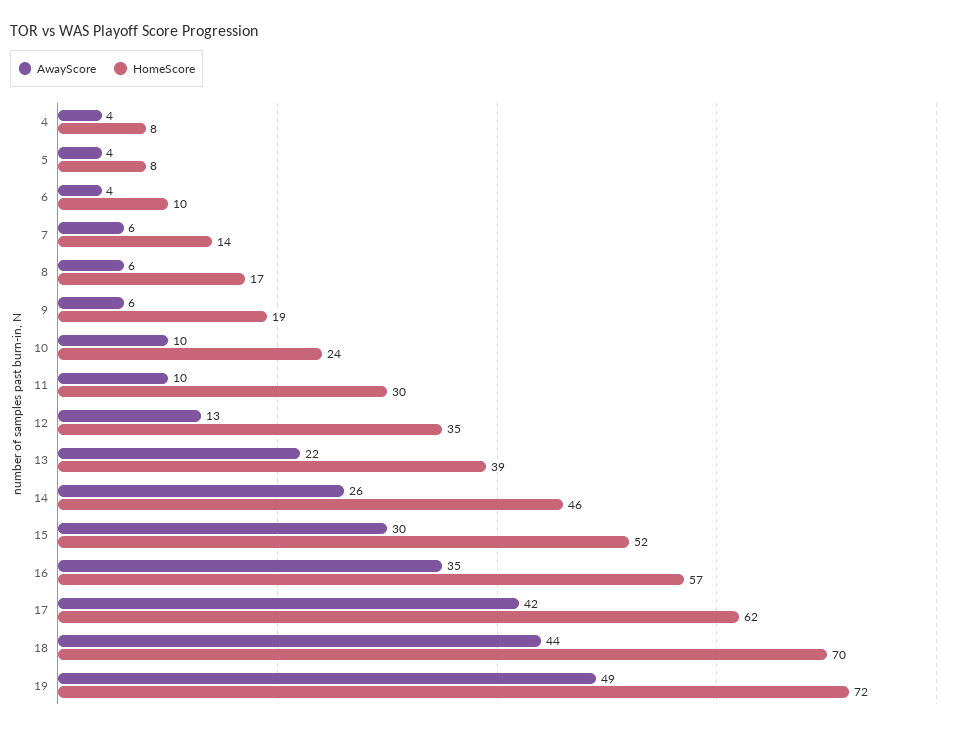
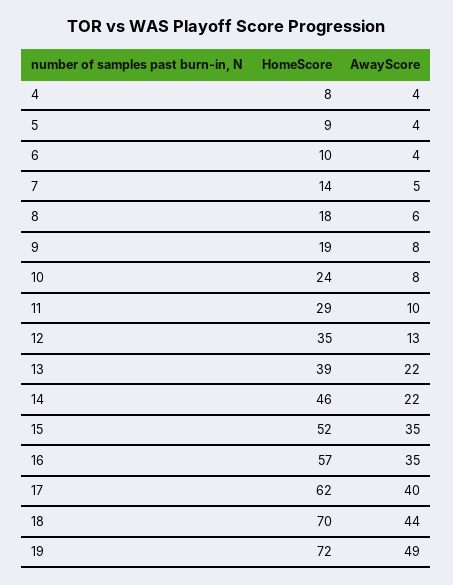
HomeScore, 5: 8 -> 9
AwayScore, 7: 6 -> 5
HomeScore, 8: 17 -> 18
AwayScore, 9: 6 -> 8
AwayScore, 10: 10 -> 8
HomeScore, 11: 30 -> 29
AwayScore, 14: 26 -> 22
AwayScore, 15: 30 -> 35
AwayScore, 17: 42 -> 40

